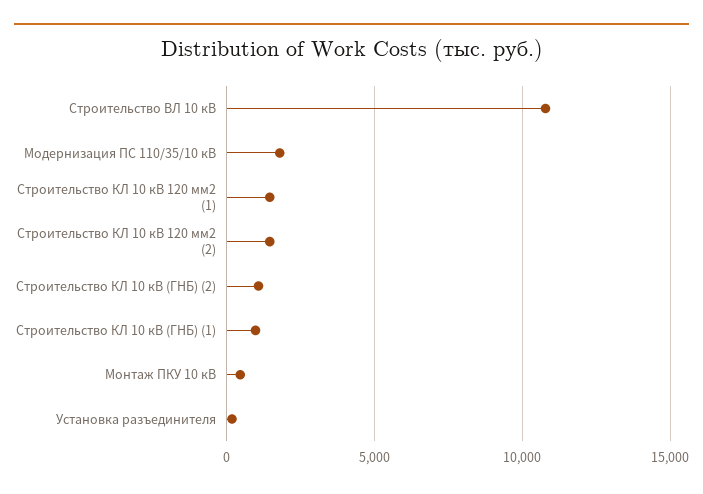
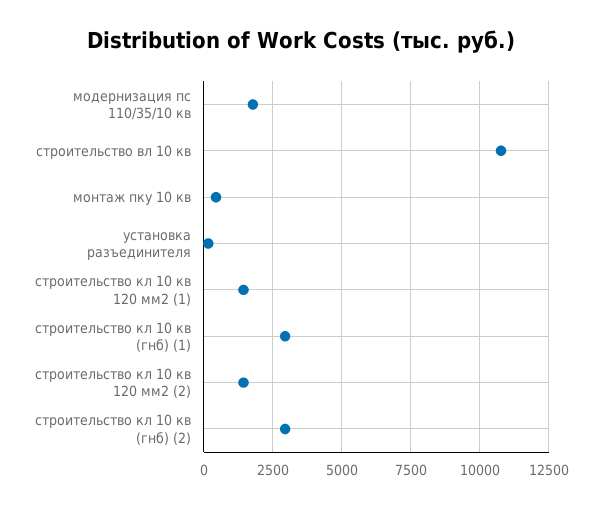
Строительство КЛ 10 кВ (ГНБ) (2): 1000 -> 3000
Строительство КЛ 10 кВ (ГНБ) (1): 1000 -> 3000

